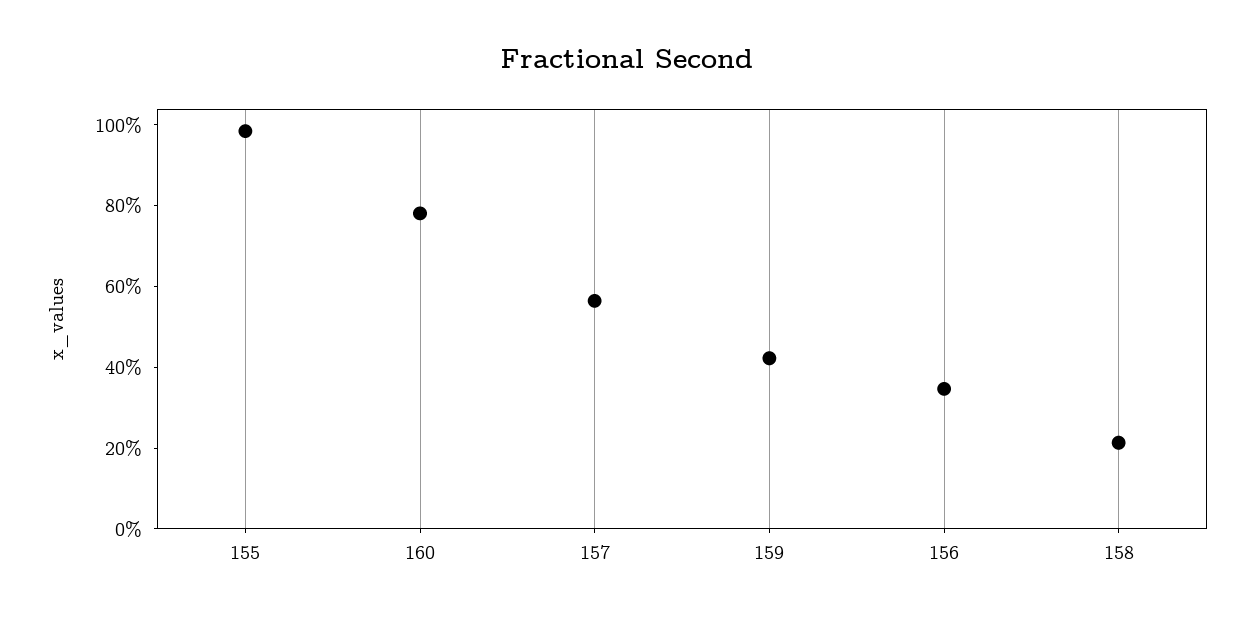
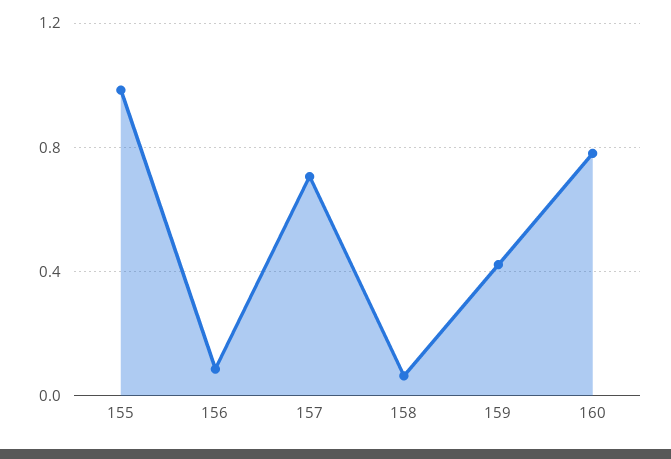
157: 0.55 -> 0.7
156: 0.35 -> 0.1
158: 0.2 -> 0.05

